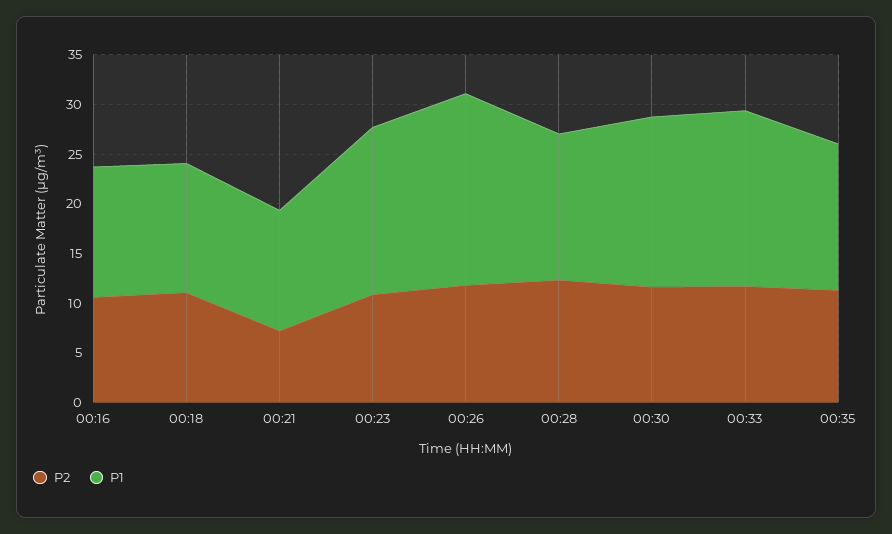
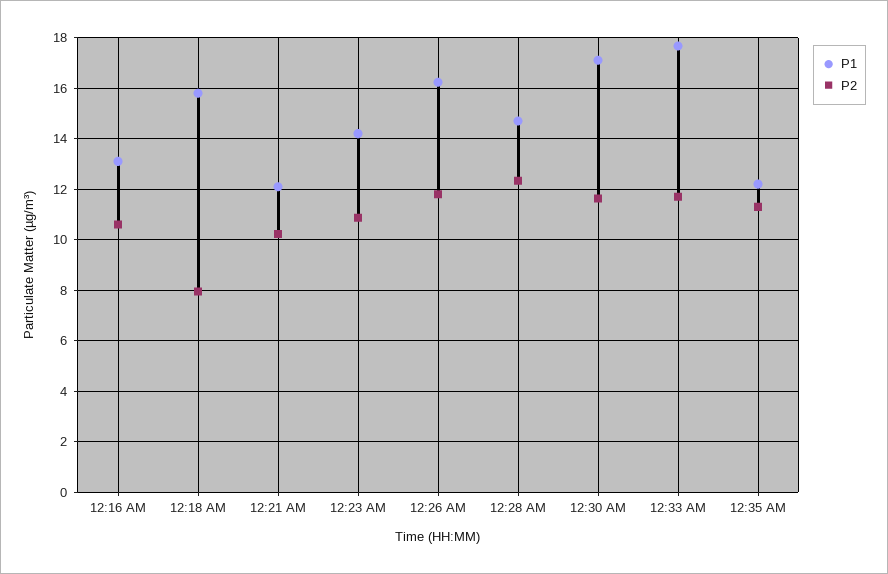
P2, 00:18: 11 -> 8
P1, 00:18: 13 -> 15.75
P2, 00:21: 7 -> 10.25
P1, 00:23: 17 -> 14.25
P1, 00:26: 19 -> 16.25
P1, 00:35: 15 -> 12.25

